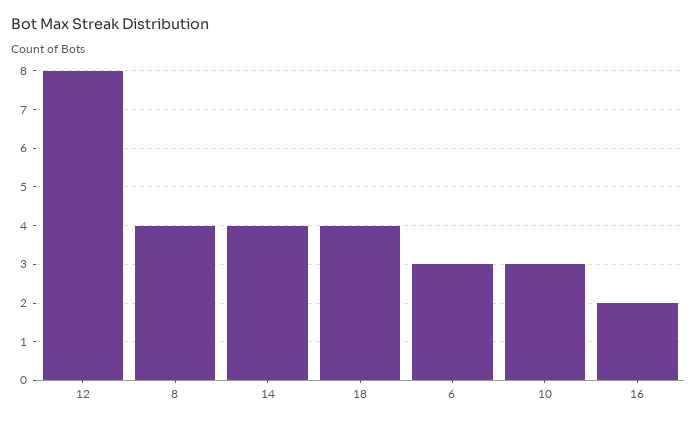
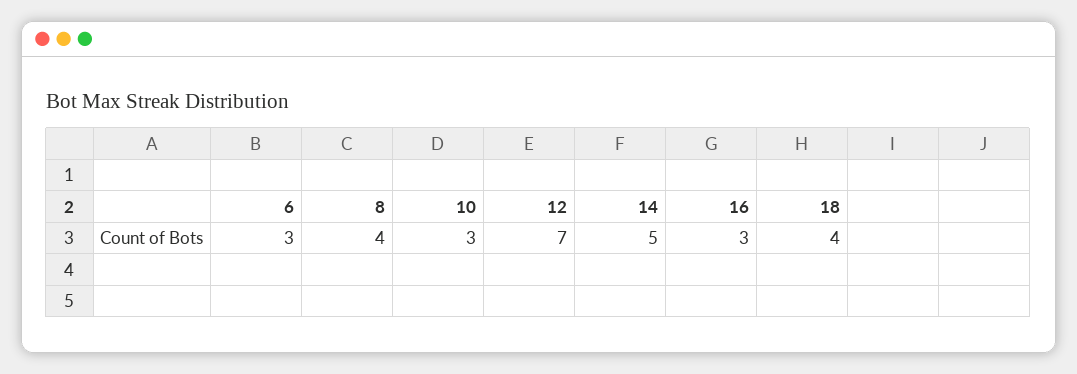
12: 8 -> 7
14: 4 -> 5
16: 2 -> 3

